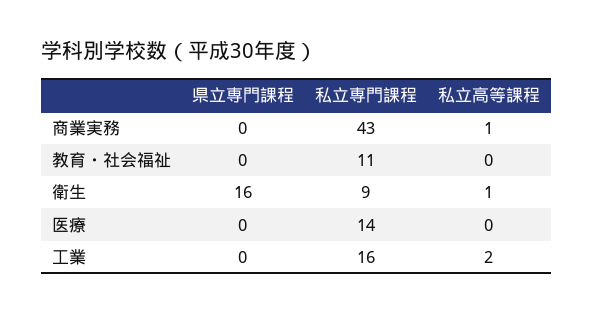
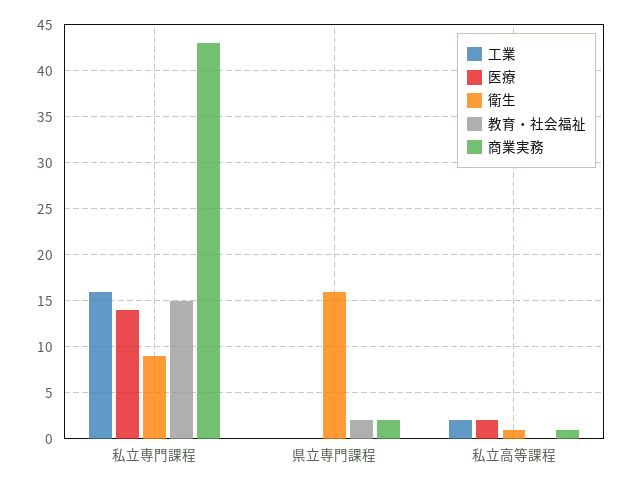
商業実務, 県立専門課程: 0 -> 2
教育・社会福祉, 県立専門課程: 0 -> 2
教育・社会福祉, 私立専門課程: 11 -> 15
医療, 私立高等課程: 0 -> 2

